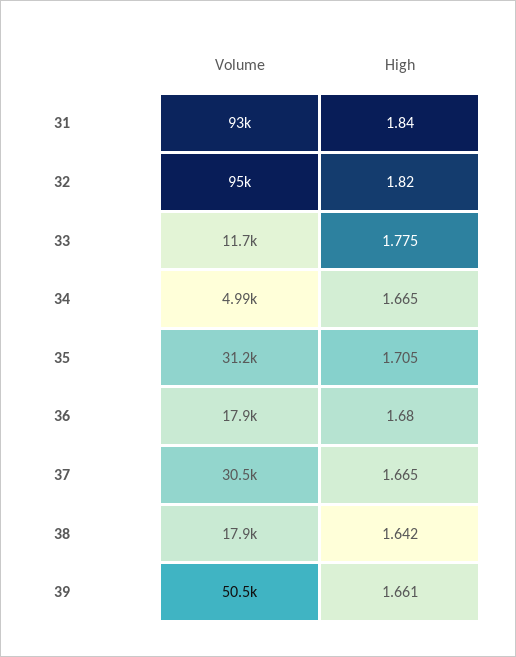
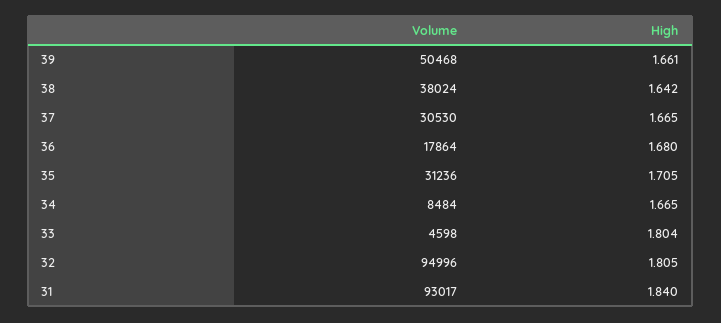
High, 32: 1.82 -> 1.805
Volume, 33: 11700 -> 4598
High, 33: 1.775 -> 1.804
Volume, 34: 4990 -> 8484
Volume, 38: 17900 -> 38024

